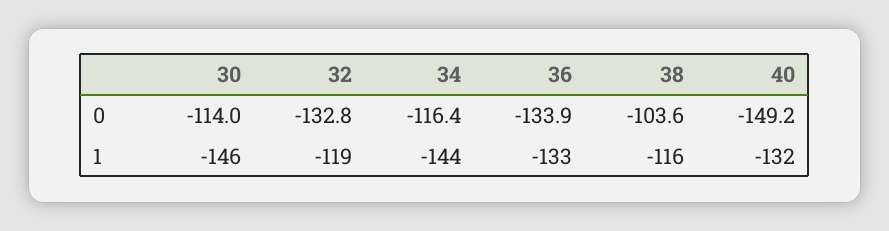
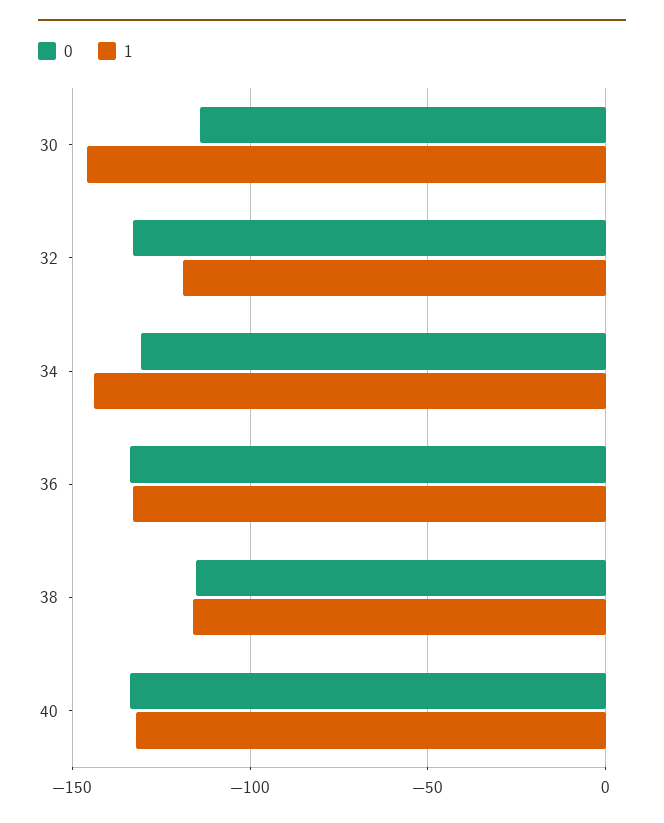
0, 34: -116.4 -> -130
0, 38: -103.6 -> -115
0, 40: -149.2 -> -135

